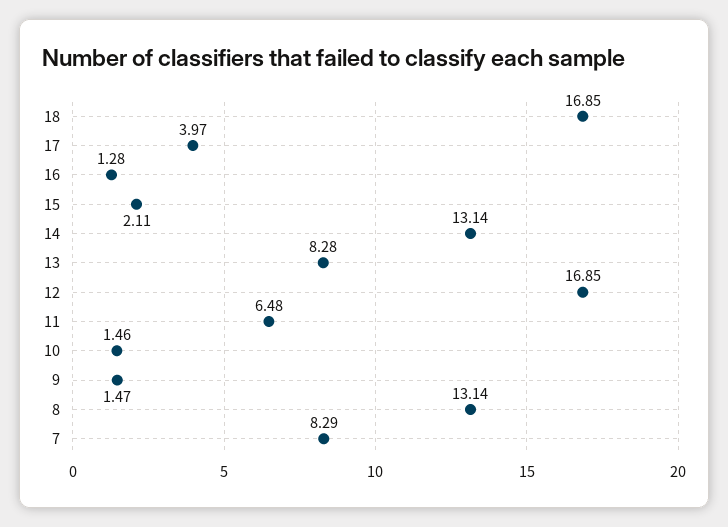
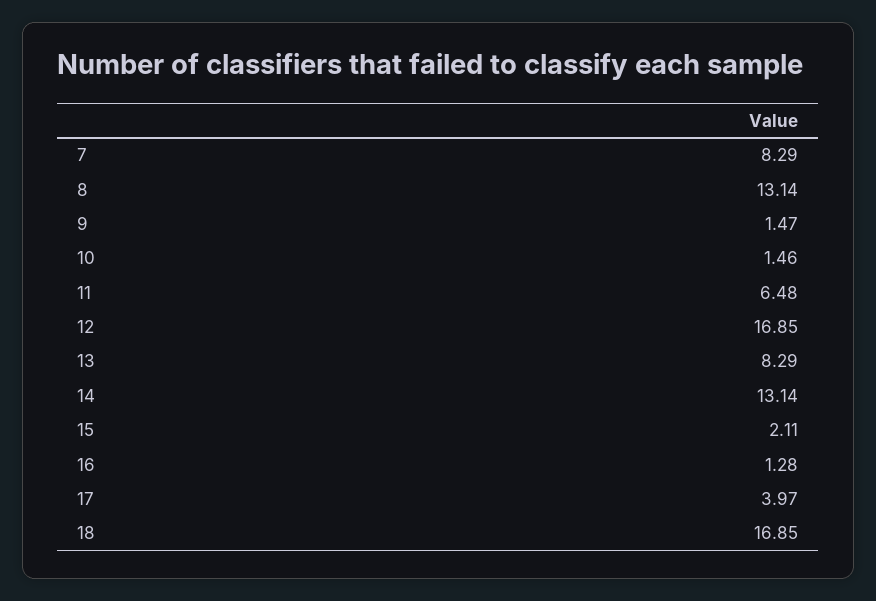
13: 8.28 -> 8.29

